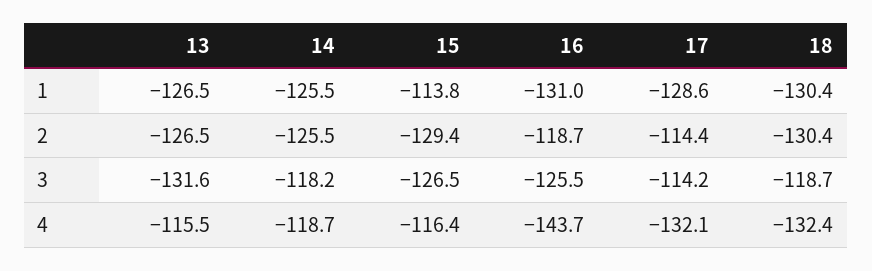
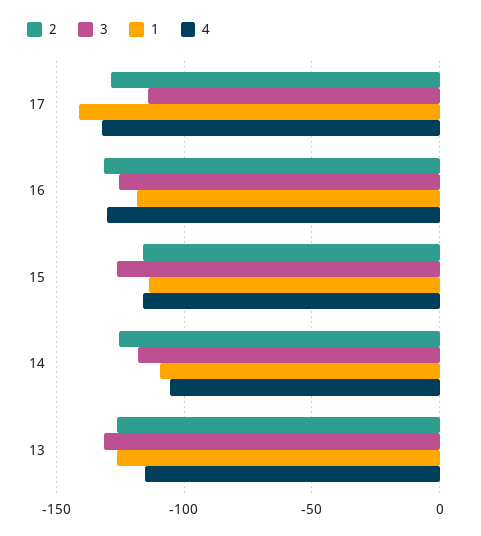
1, 14: -125.5 -> -110
1, 16: -131 -> -120
1, 17: -128.6 -> -140
1, 18: -130.4 -> none
2, 15: -129.4 -> -115
2, 16: -118.7 -> -130
2, 17: -114.4 -> -130
2, 18: -130.4 -> none
3, 18: -118.7 -> none
4, 14: -118.7 -> -105
4, 16: -143.7 -> -130
4, 18: -132.4 -> none

